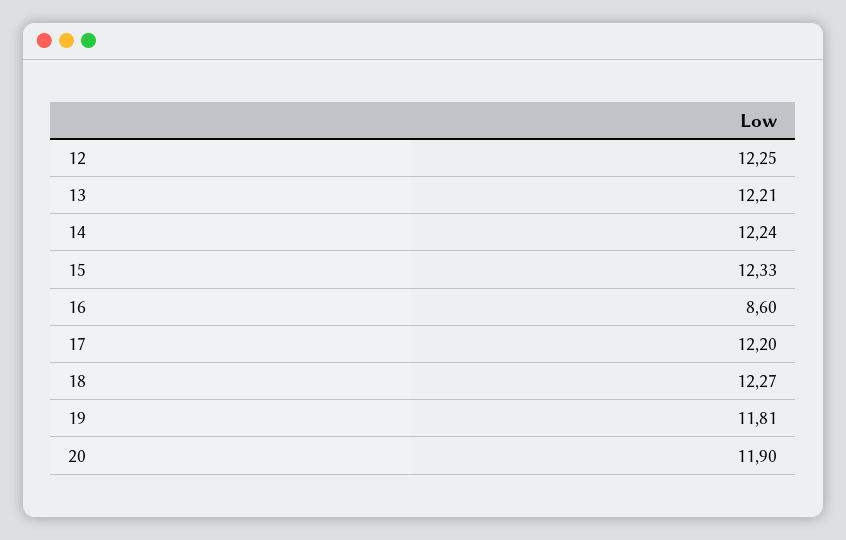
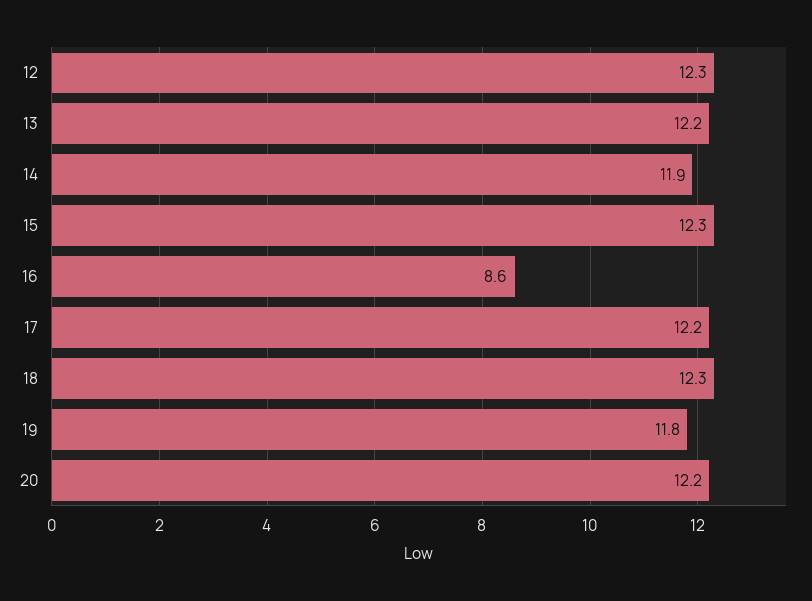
14: 12.24 -> 11.9
20: 11.9 -> 12.2

